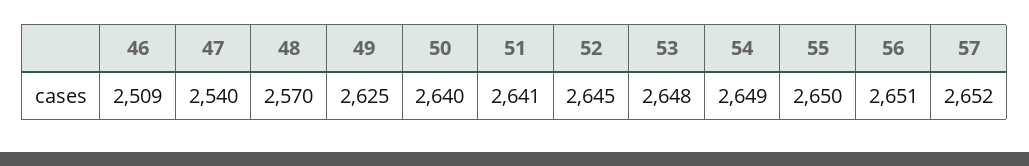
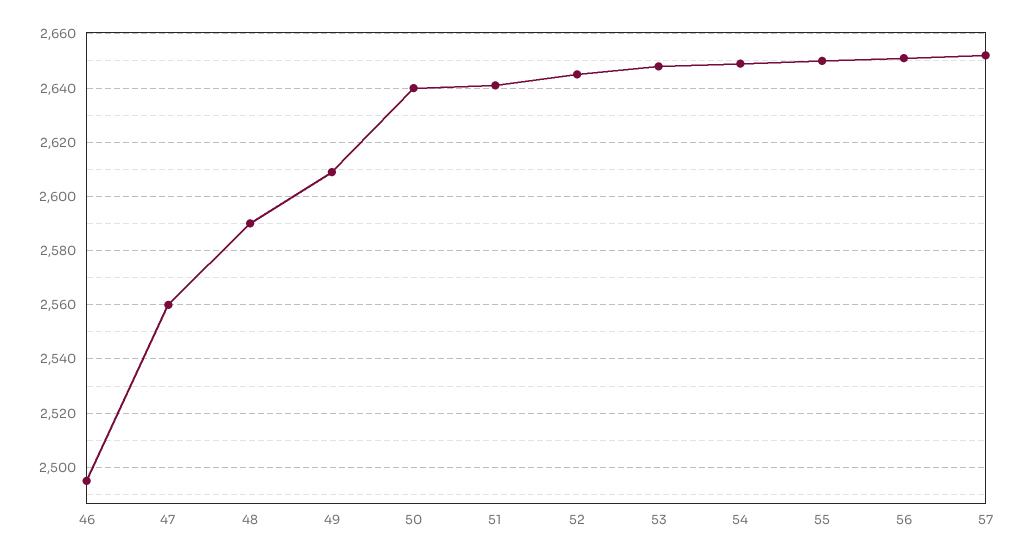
46: 2509 -> 2495
47: 2540 -> 2560
48: 2570 -> 2590
49: 2625 -> 2610

